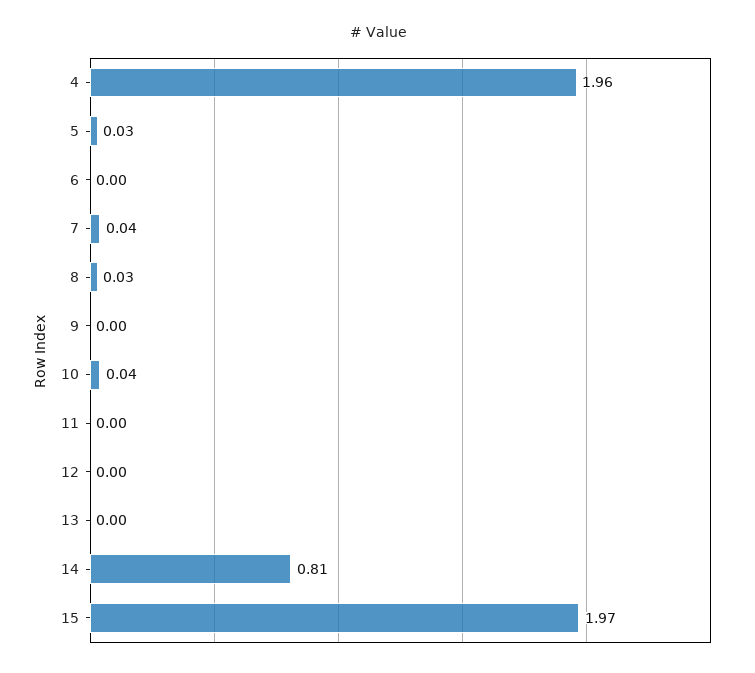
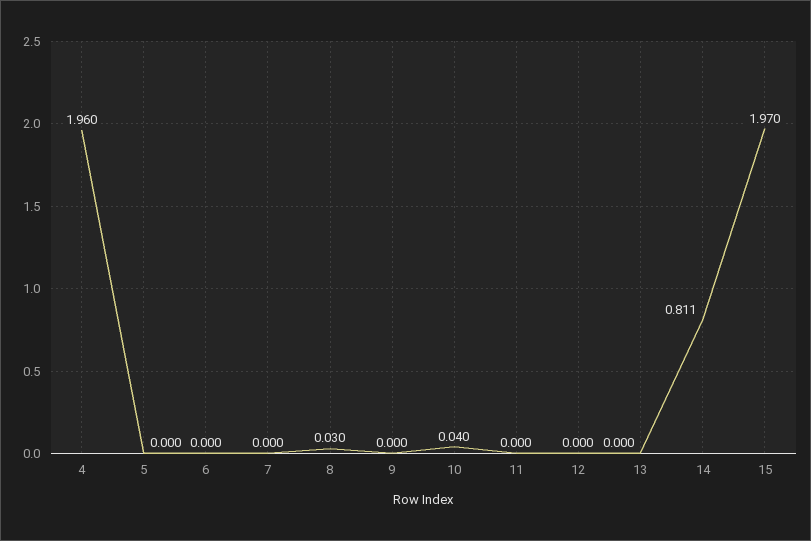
5: 0.03 -> 0
7: 0.04 -> 0

